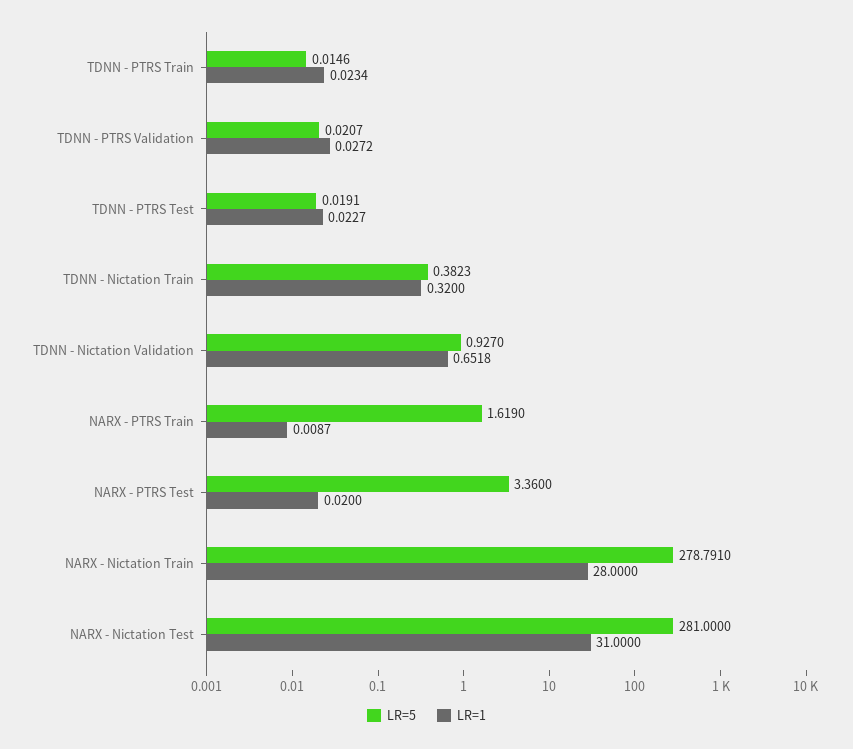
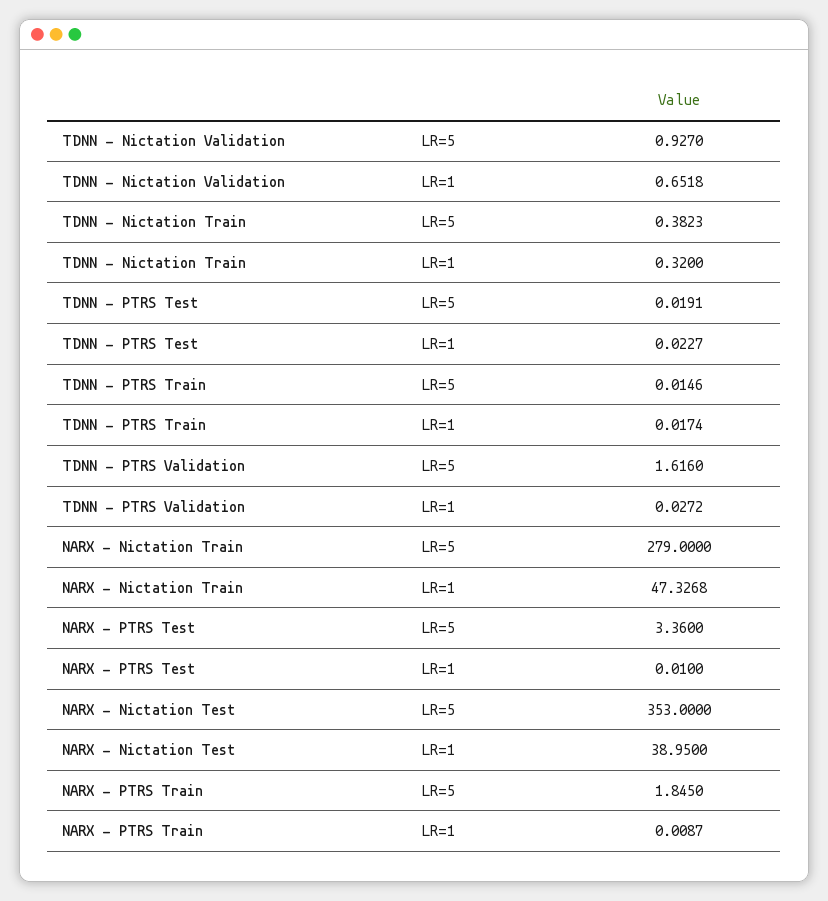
LR=1, TDNN - PTRS Train: 0.0234 -> 0.0174
LR=5, TDNN - PTRS Validation: 0.0207 -> 1.616
LR=5, NARX - PTRS Train: 1.619 -> 1.845
LR=1, NARX - PTRS Test: 0.02 -> 0.01
LR=5, NARX - Nictation Train: 278.791 -> 279
LR=1, NARX - Nictation Train: 28 -> 47.3268
LR=5, NARX - Nictation Test: 281 -> 353
LR=1, NARX - Nictation Test: 31 -> 38.95

